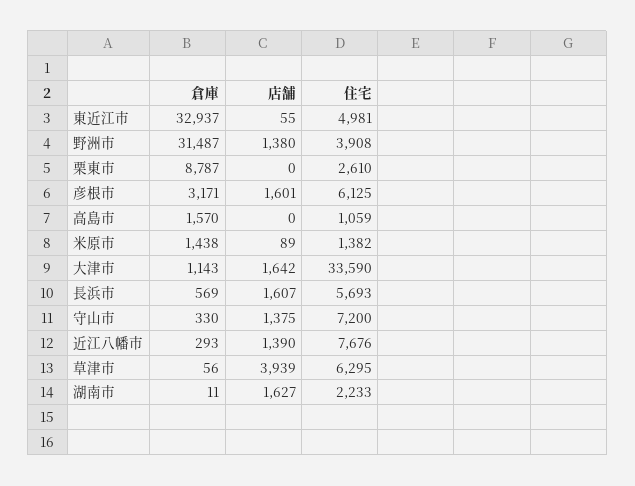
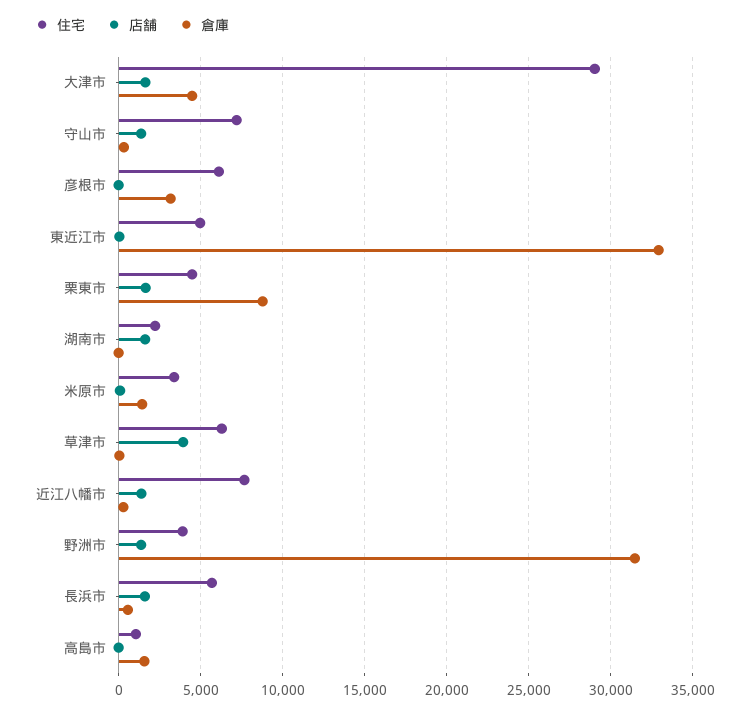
店舗, 栗東市: 0 -> 1500
住宅, 栗東市: 2610 -> 4500
店舗, 彦根市: 1601 -> 0
住宅, 米原市: 1382 -> 3500
倉庫, 大津市: 1143 -> 4500
住宅, 大津市: 33590 -> 29000

